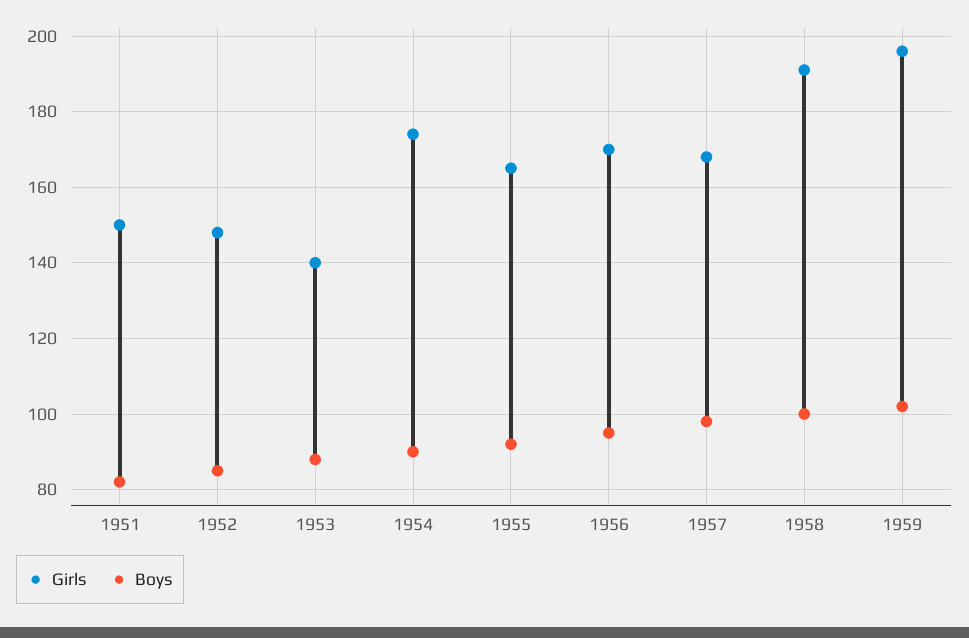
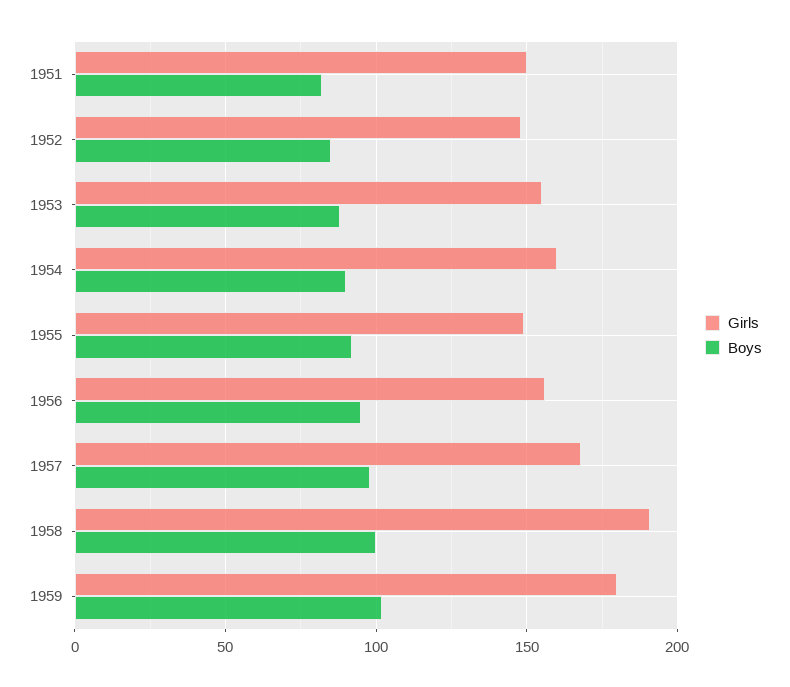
Girls, 1953: 140 -> 155
Girls, 1954: 175 -> 160
Girls, 1955: 165 -> 150
Girls, 1956: 170 -> 155
Girls, 1959: 195 -> 180

